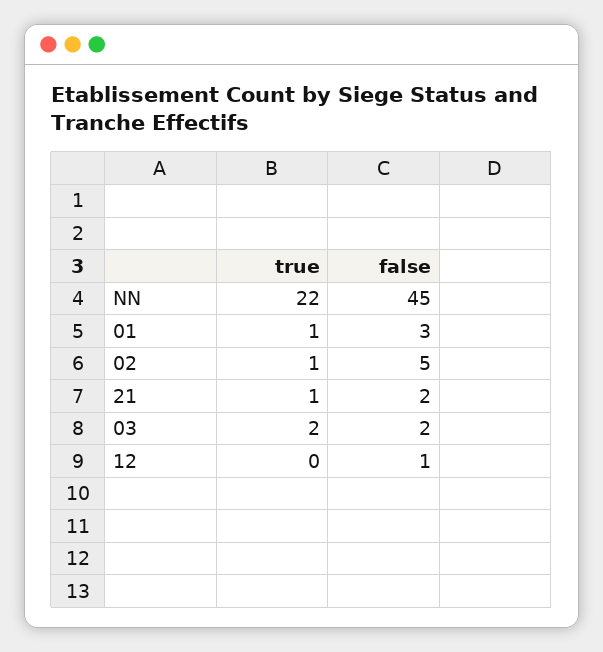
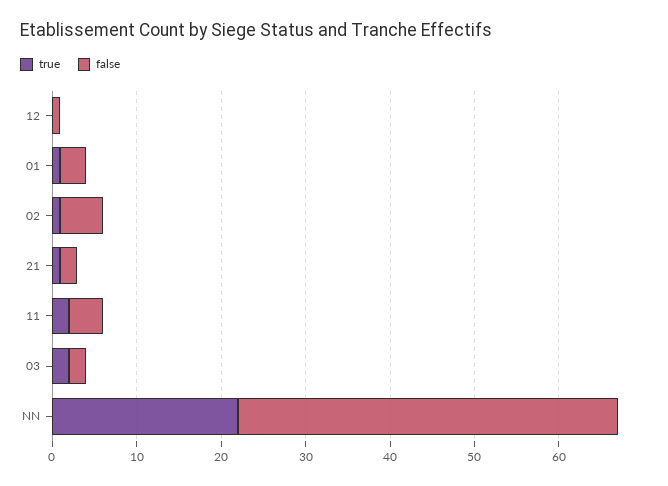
true, 11: none -> 2
false, 11: none -> 4

